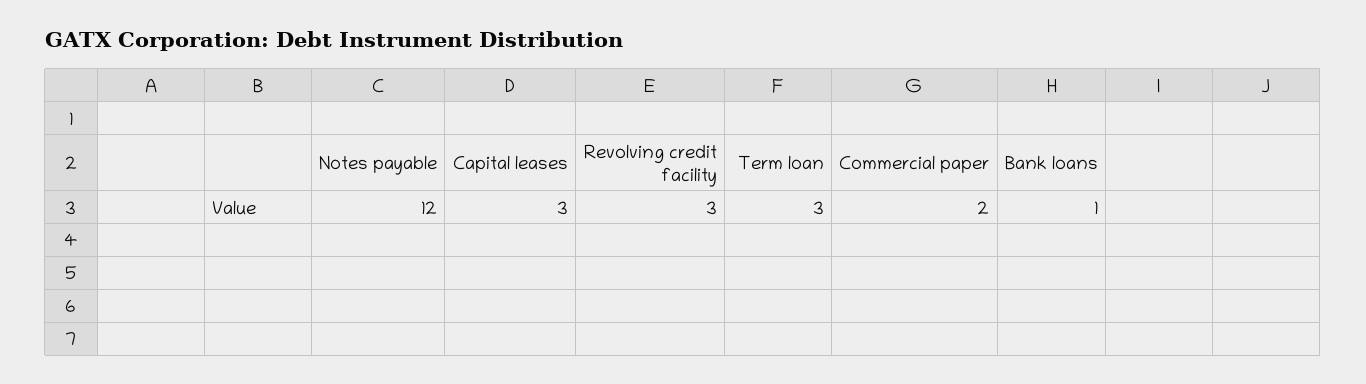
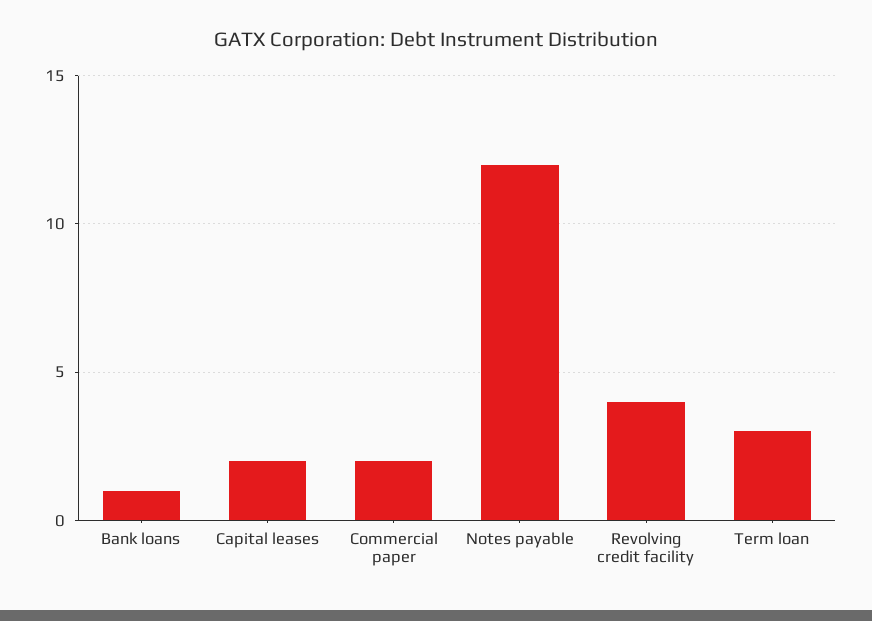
Capital leases: 3 -> 2
Revolving credit facility: 3 -> 4

